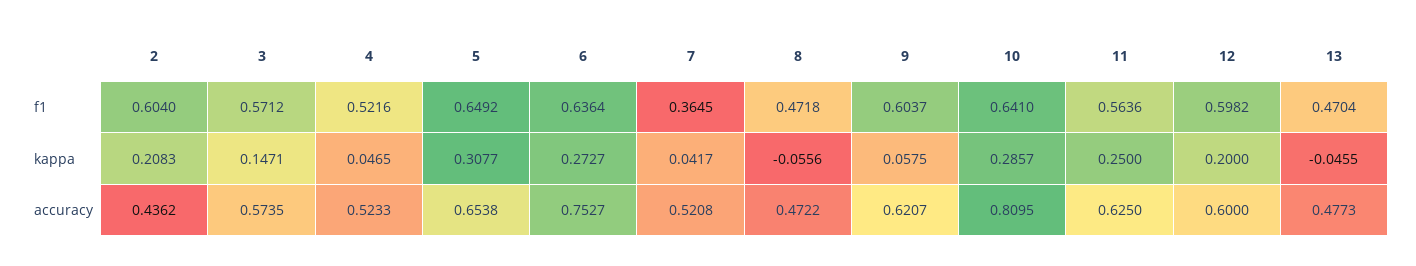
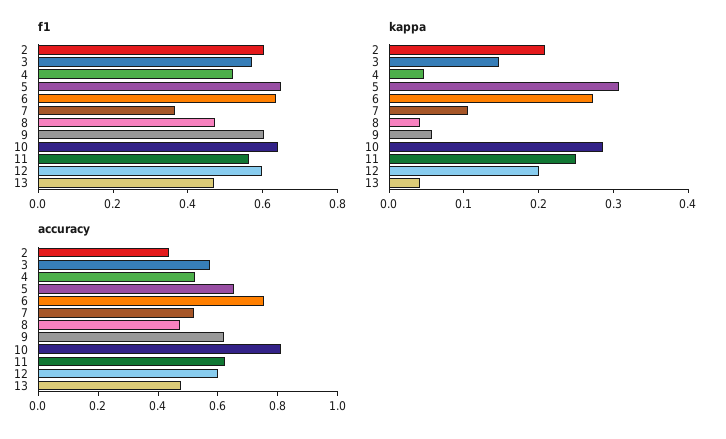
kappa, 7: 0.0417 -> 0.1
kappa, 8: -0.0556 -> 0.04
kappa, 13: -0.0455 -> 0.04

